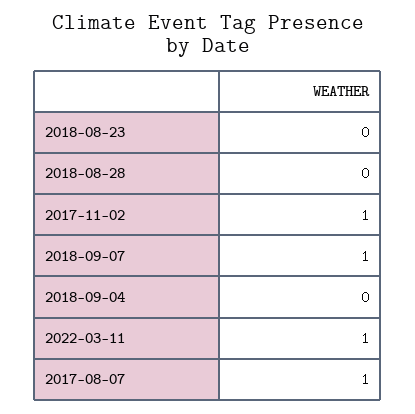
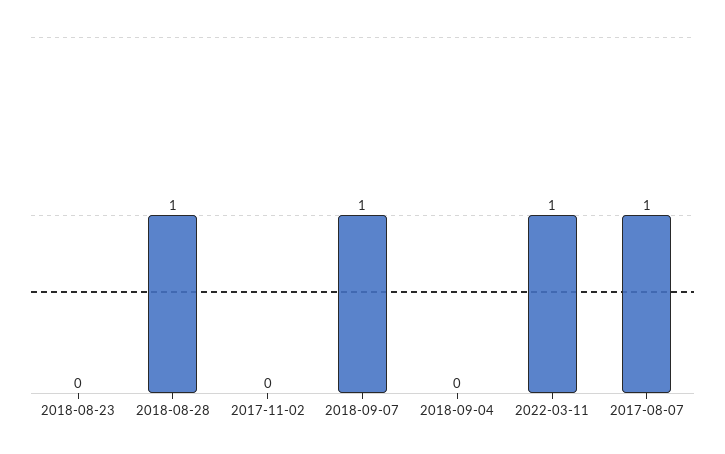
2018-08-28: 0 -> 1
2017-11-02: 1 -> 0

